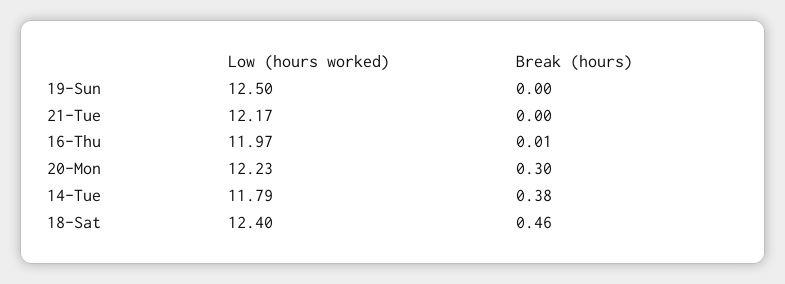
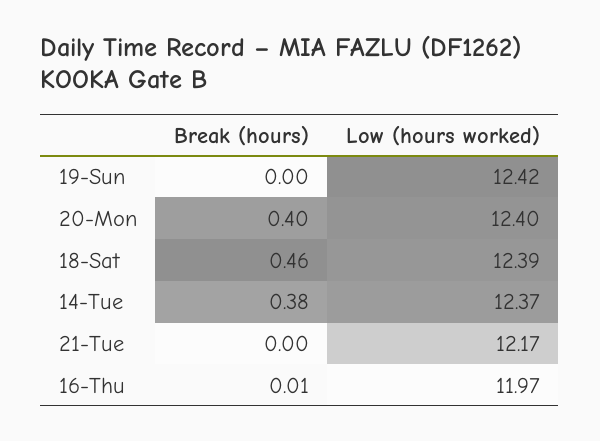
Low (hours worked), 19-Sun: 12.5 -> 12.42
Low (hours worked), 20-Mon: 12.23 -> 12.4
Break (hours), 20-Mon: 0.3 -> 0.4
Low (hours worked), 14-Tue: 11.79 -> 12.37
Low (hours worked), 18-Sat: 12.4 -> 12.39

